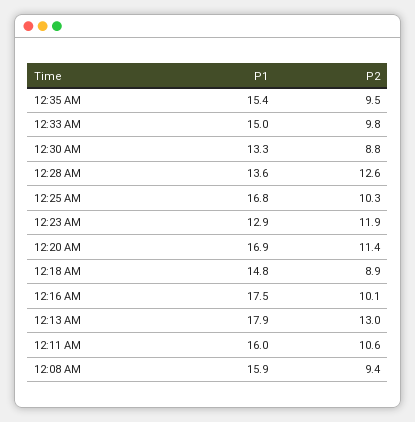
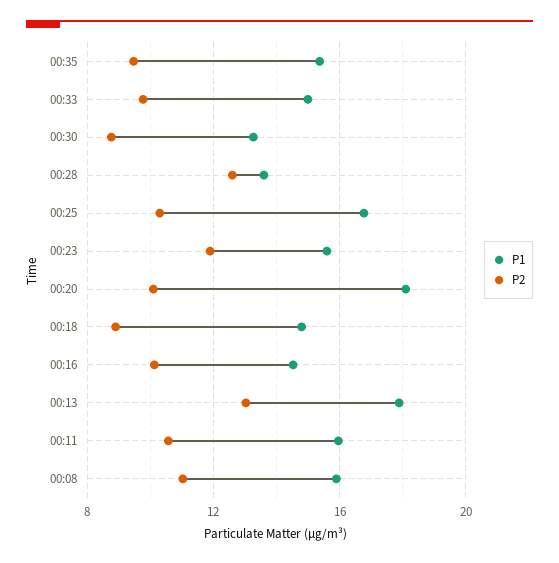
P1, 12:23 AM: 12.9 -> 15.5
P1, 12:20 AM: 16.9 -> 18
P2, 12:20 AM: 11.4 -> 10
P1, 12:16 AM: 17.5 -> 14.5
P2, 12:08 AM: 9.4 -> 11

